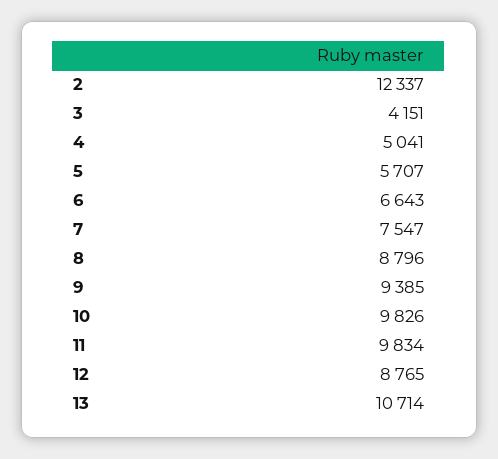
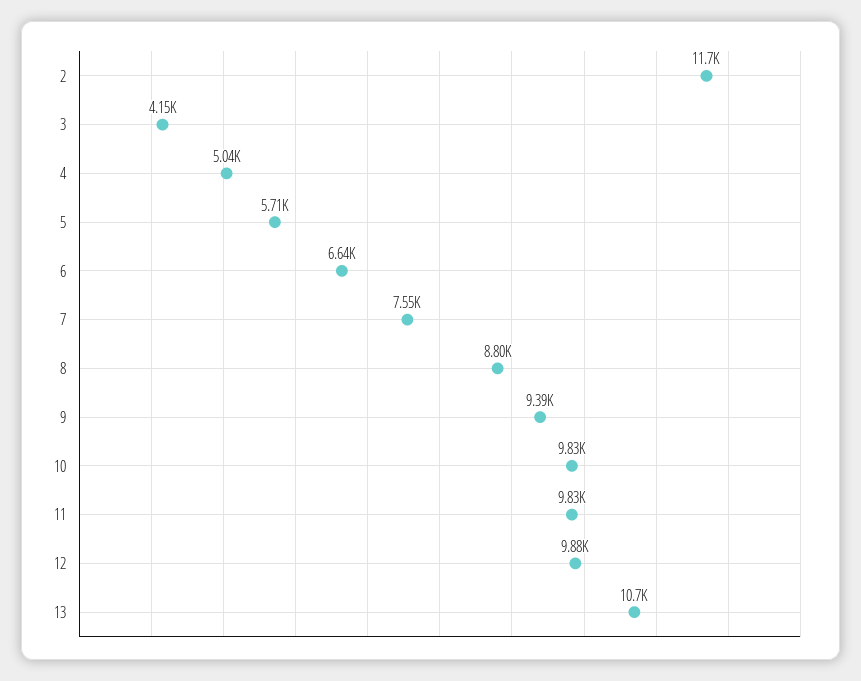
2: 12337 -> 11700
12: 8765 -> 9880

